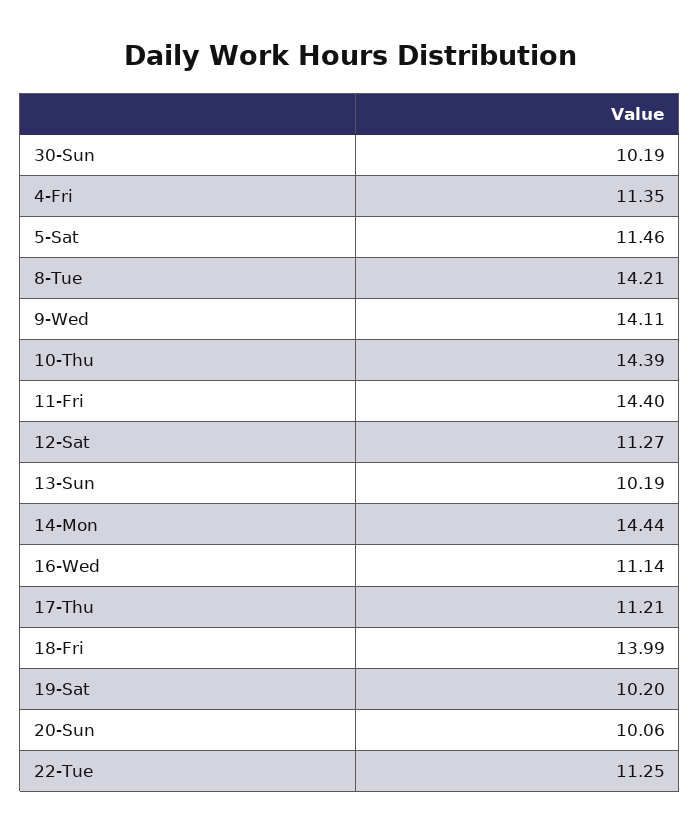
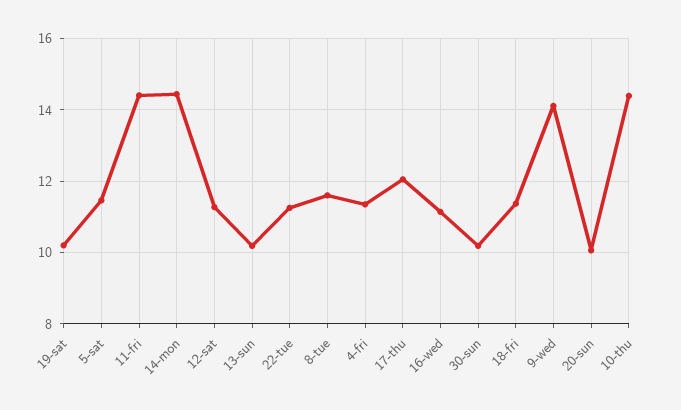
8-Tue: 14.21 -> 11.6
17-Thu: 11.21 -> 12
18-Fri: 13.99 -> 11.4

